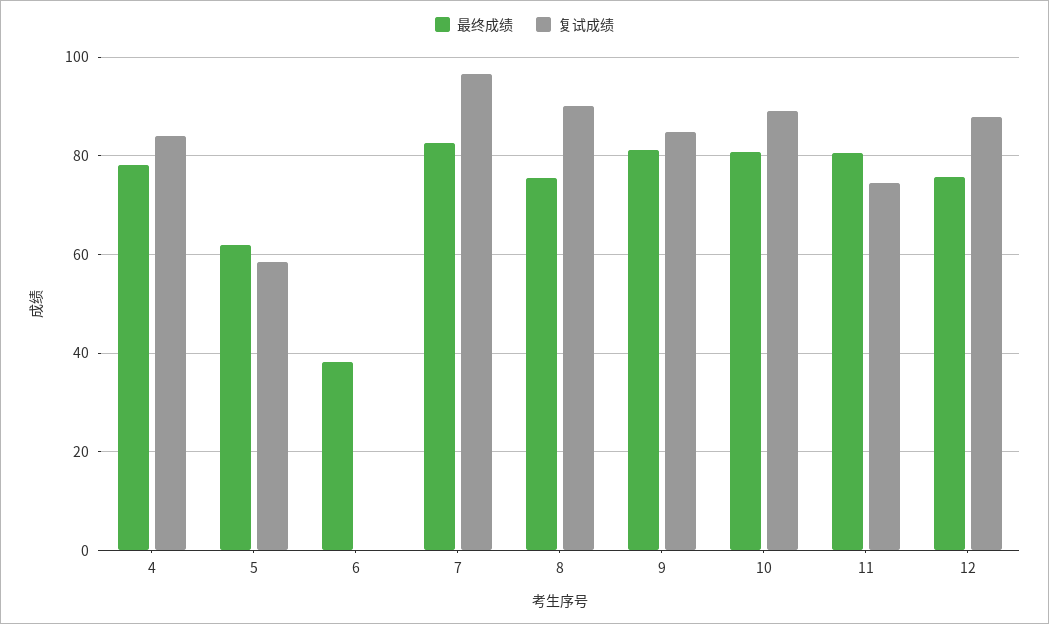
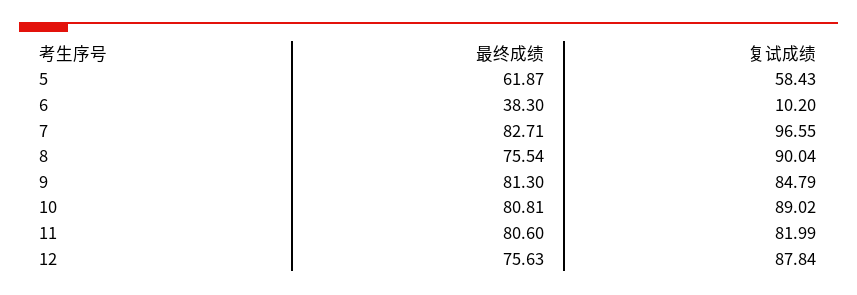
最终成绩, 4: 78 -> none
复试成绩, 4: 84 -> none
复试成绩, 6: 0 -> 10.2
复试成绩, 11: 74 -> 81.99

